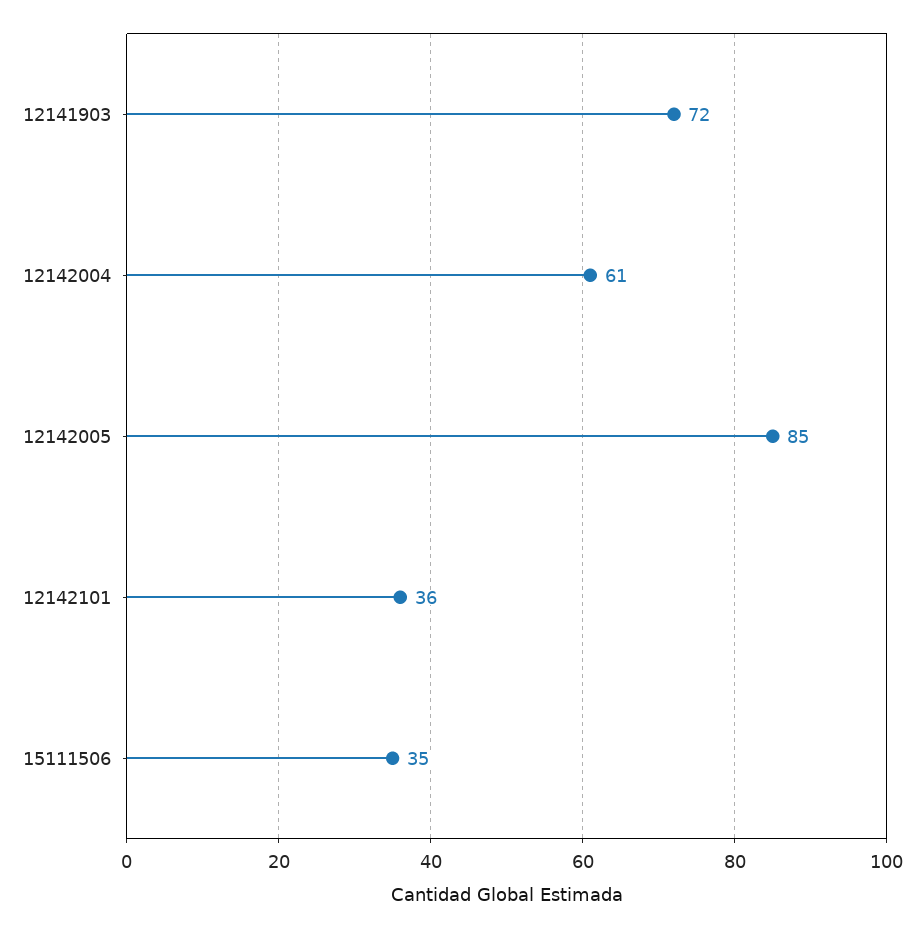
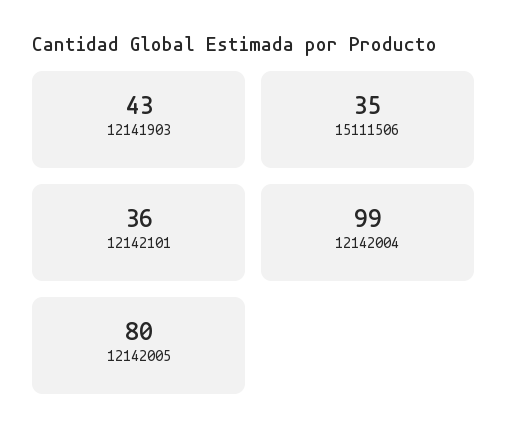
12141903: 72 -> 43
12142004: 61 -> 99
12142005: 85 -> 80

